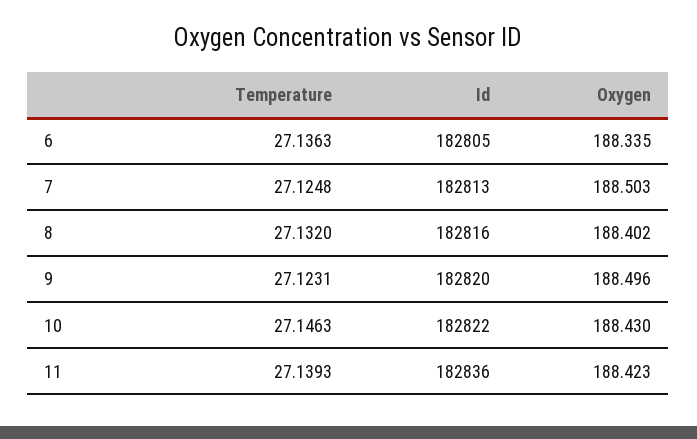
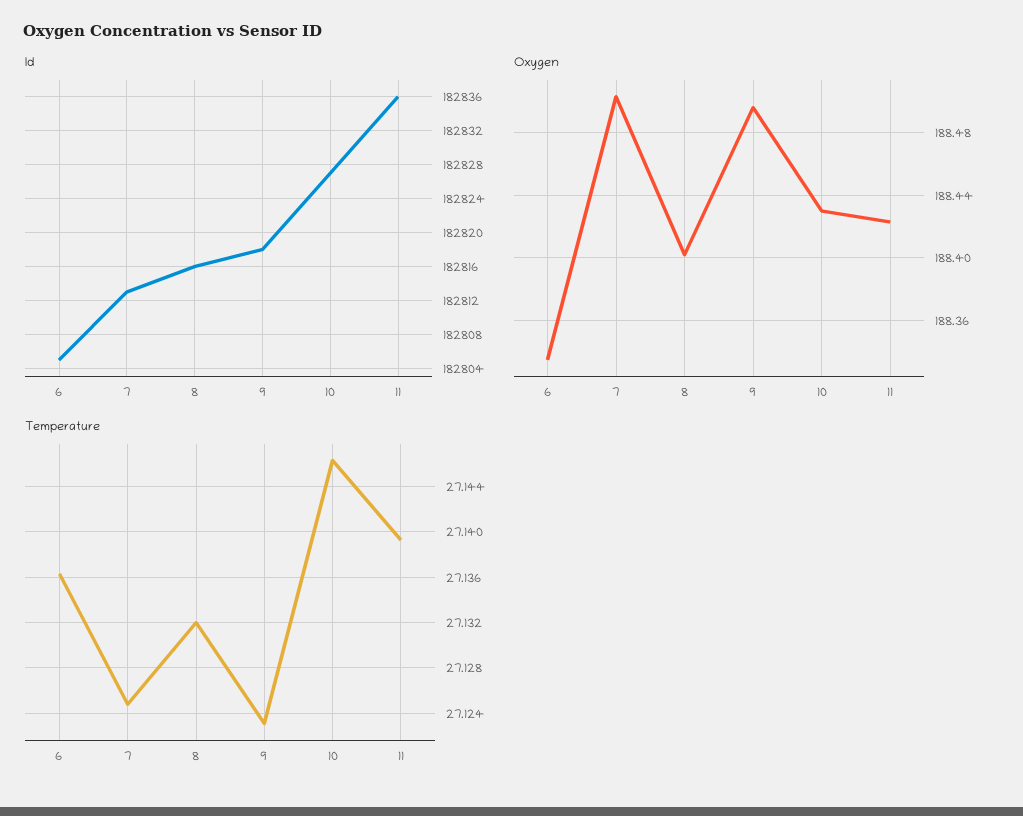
Id, 9: 182820 -> 182818
Id, 10: 182822 -> 182827

